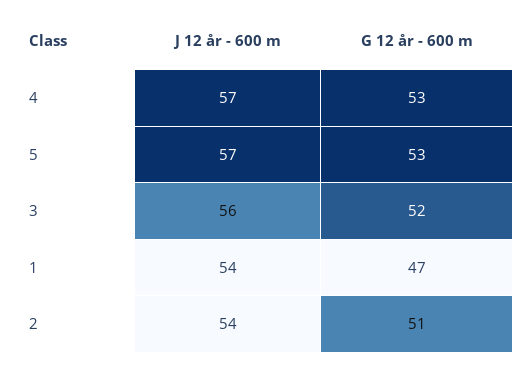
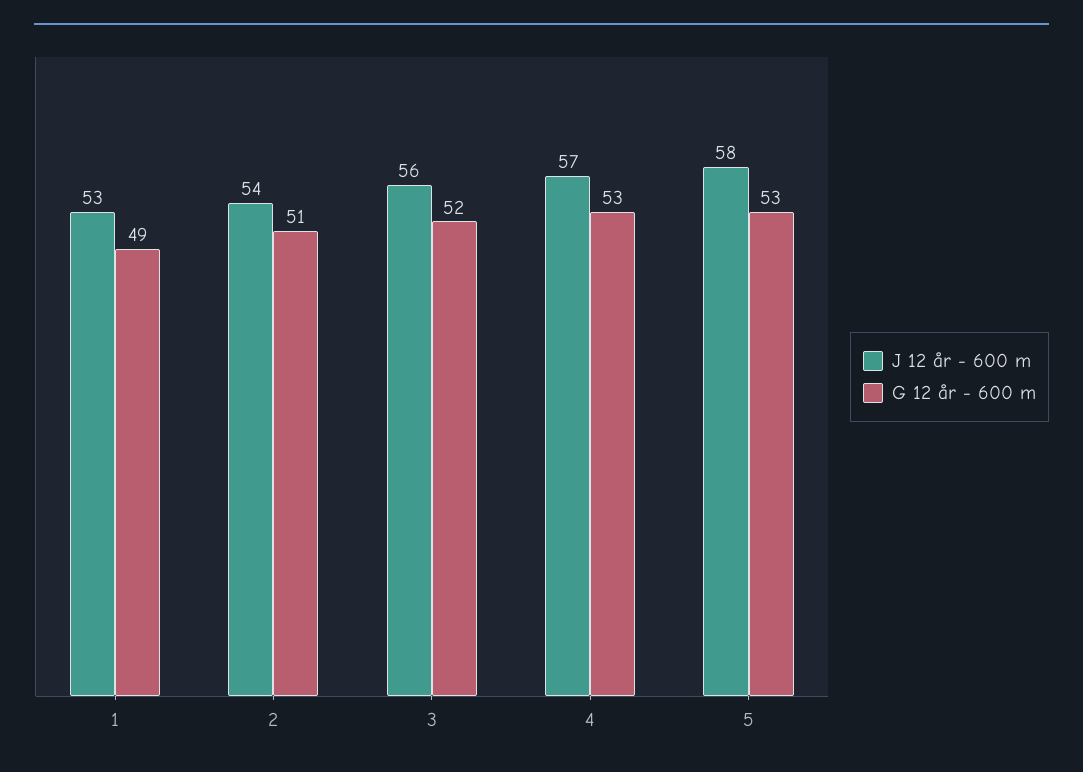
J 12 år - 600 m, 5: 57 -> 58
J 12 år - 600 m, 1: 54 -> 53
G 12 år - 600 m, 1: 47 -> 49

